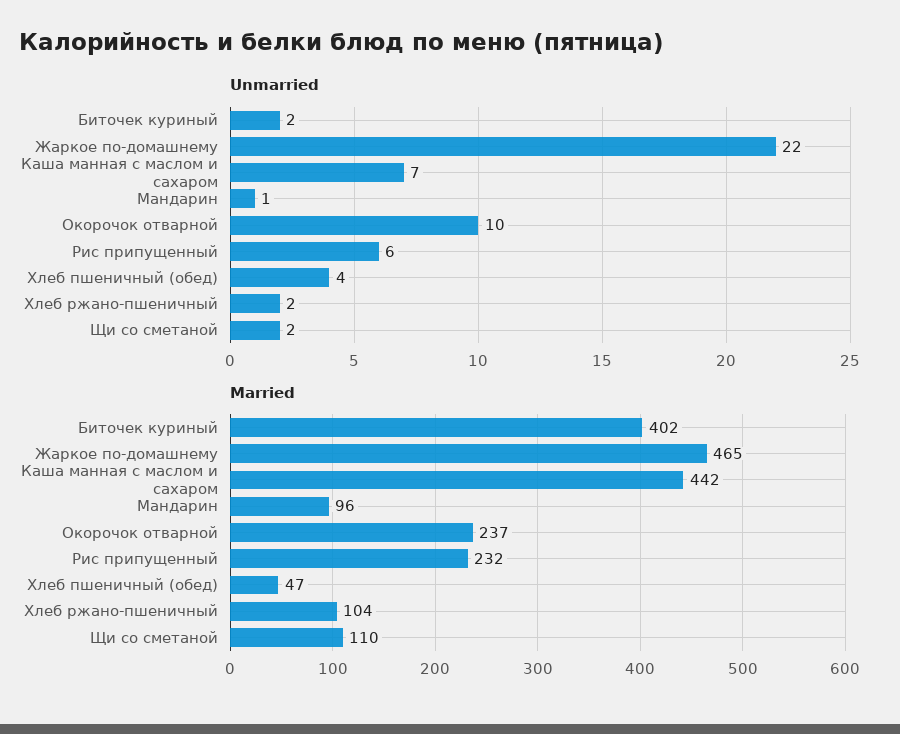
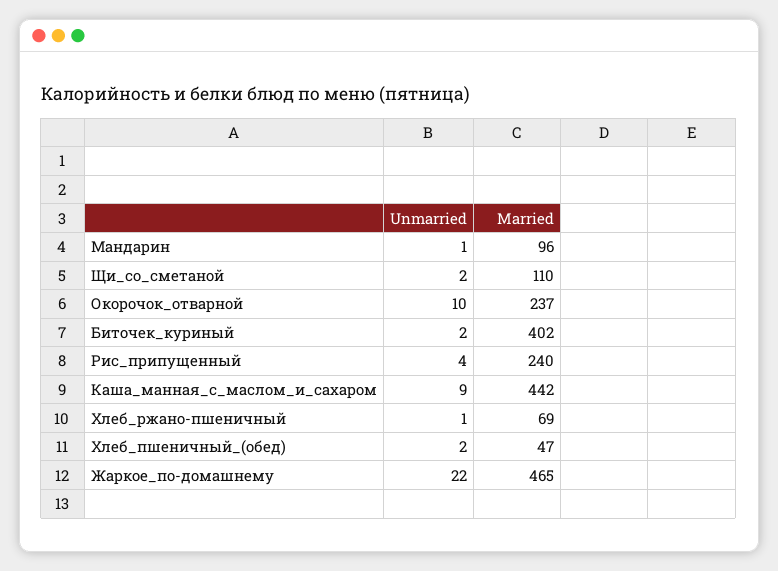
Unmarried, Каша манная с маслом и сахаром: 7 -> 9
Unmarried, Рис припущенный: 6 -> 4
Unmarried, Хлеб пшеничный (обед): 4 -> 2
Unmarried, Хлеб ржано-пшеничный: 2 -> 1
Married, Рис припущенный: 232 -> 240
Married, Хлеб ржано-пшеничный: 104 -> 69

